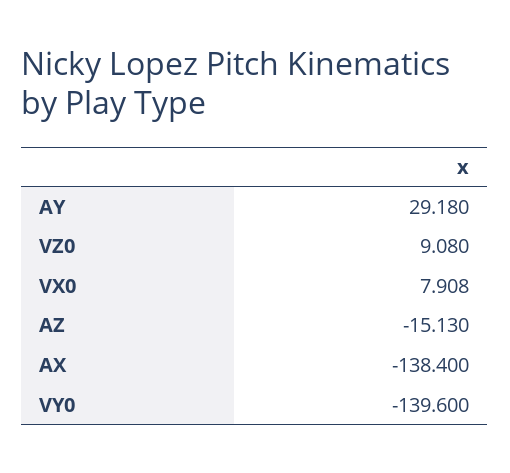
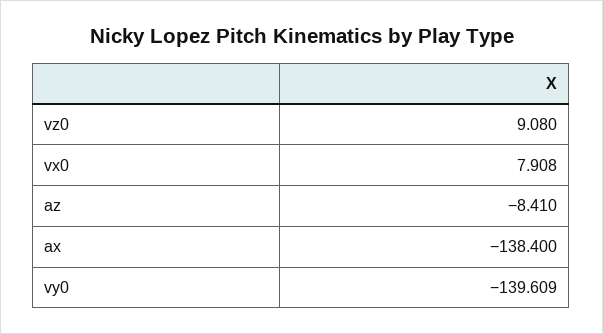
AY: 29.18 -> none
AZ: -15.13 -> -8.41
VY0: -139.6 -> -139.609

